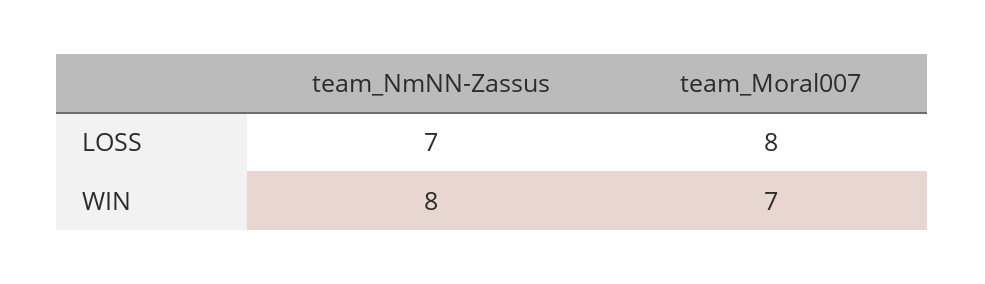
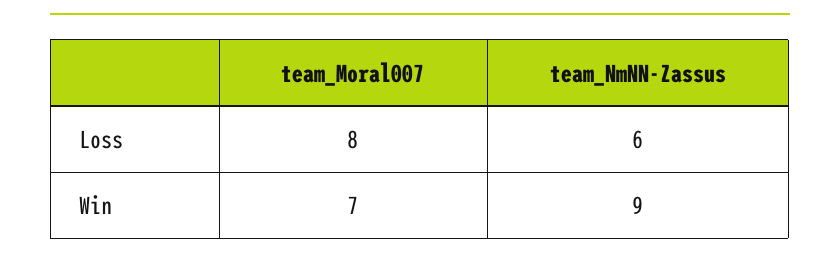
team_NmNN-Zassus, LOSS: 7 -> 6
team_NmNN-Zassus, WIN: 8 -> 9

